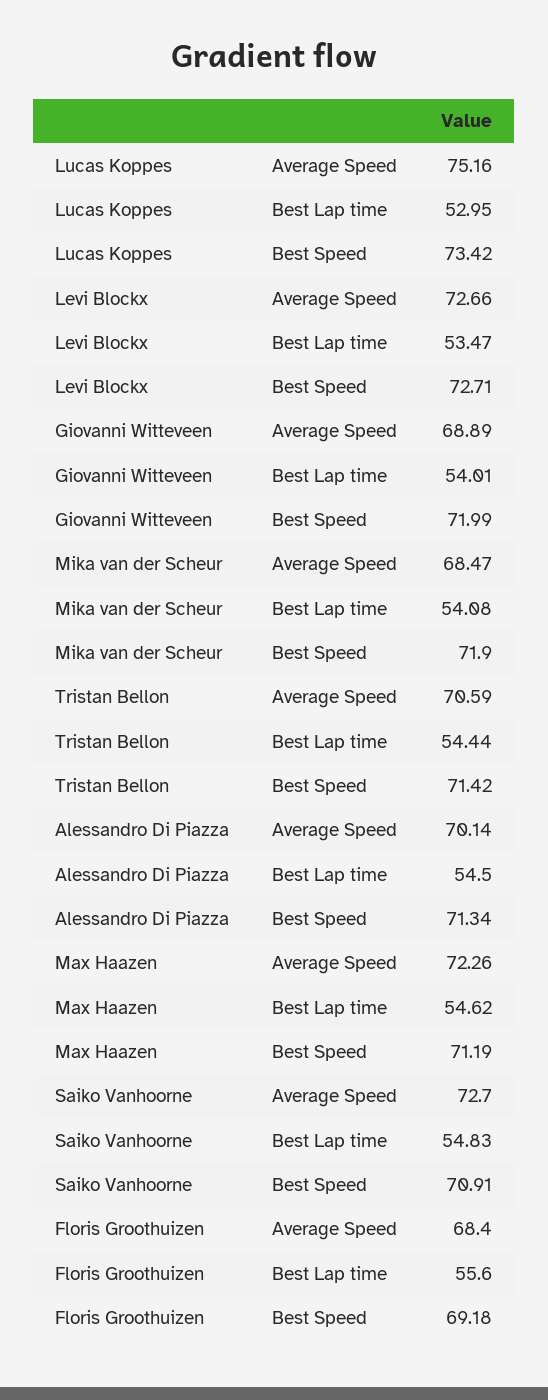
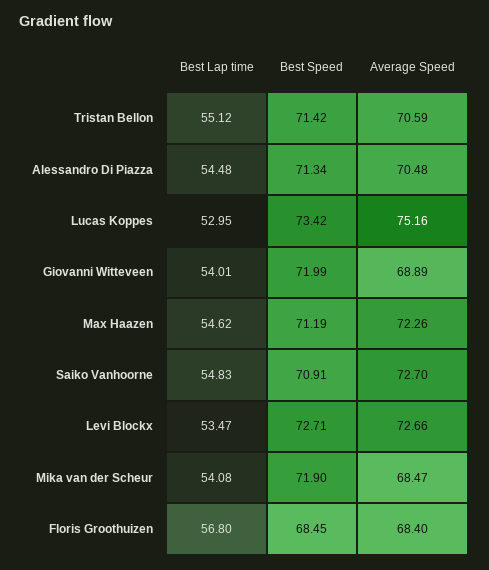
Tristan Bellon, Best Lap time: 54.44 -> 55.12
Alessandro Di Piazza, Average Speed: 70.14 -> 70.48
Alessandro Di Piazza, Best Lap time: 54.5 -> 54.48
Floris Groothuizen, Best Lap time: 55.6 -> 56.8
Floris Groothuizen, Best Speed: 69.18 -> 68.45

